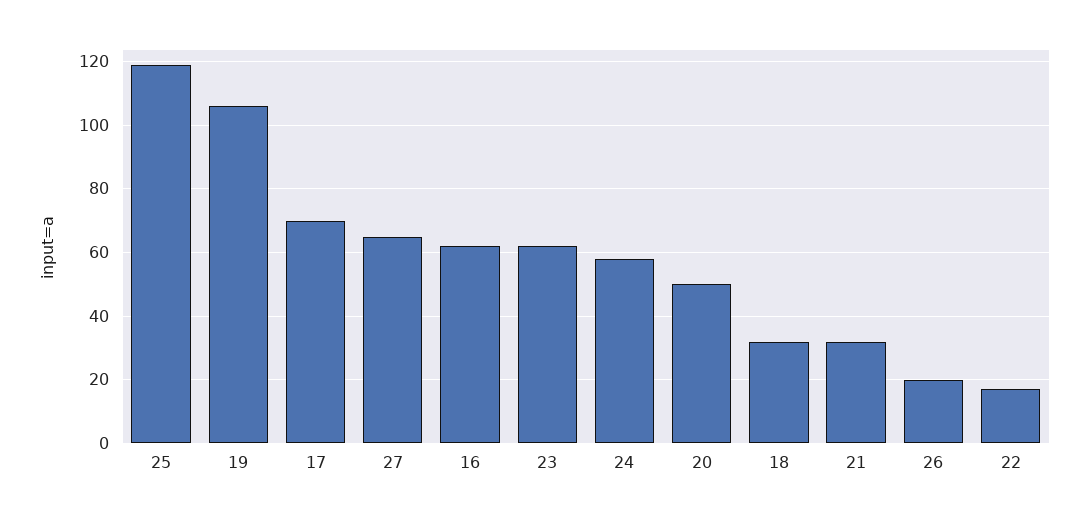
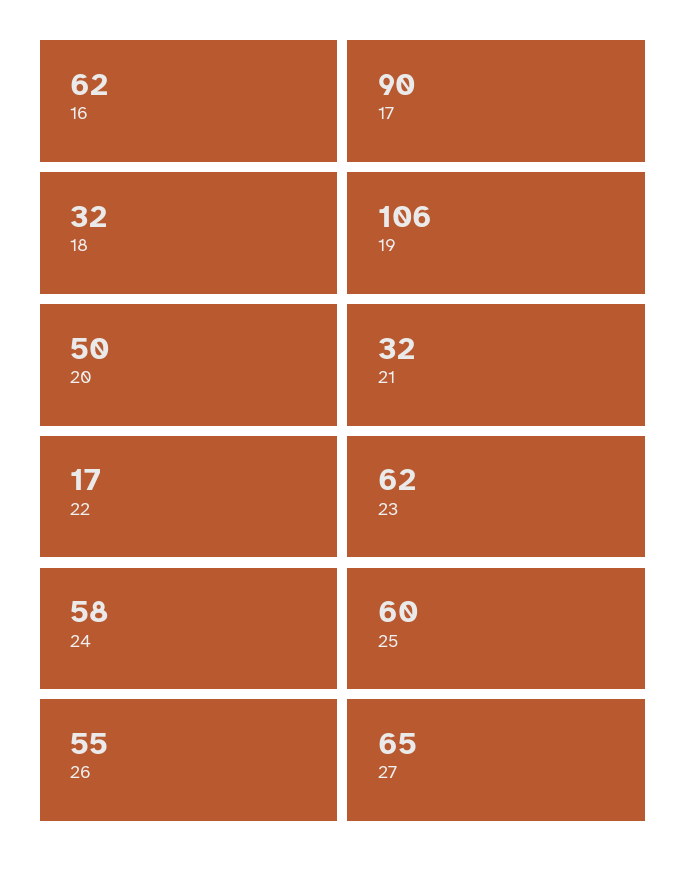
25: 120 -> 60
17: 70 -> 90
26: 20 -> 55

